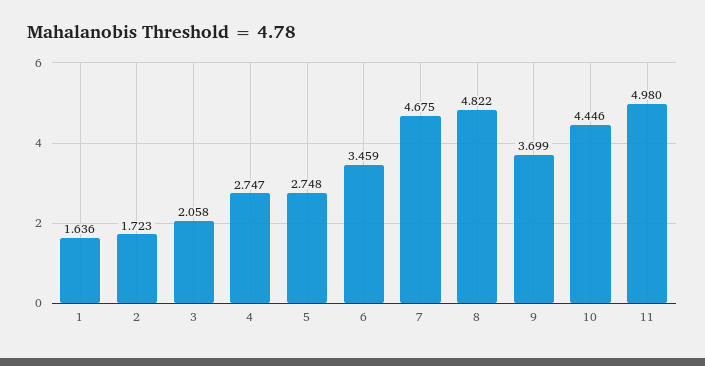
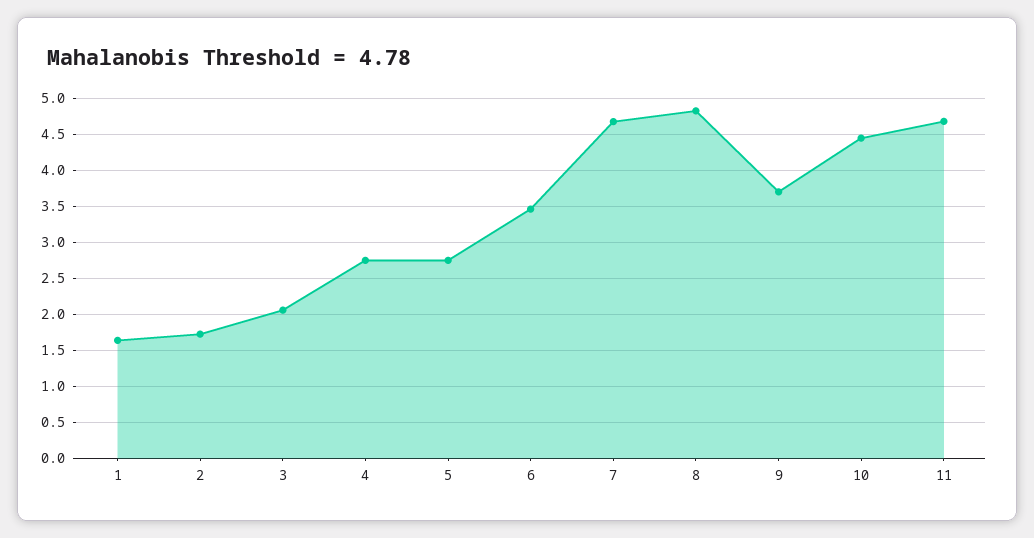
11: 4.98 -> 4.7

